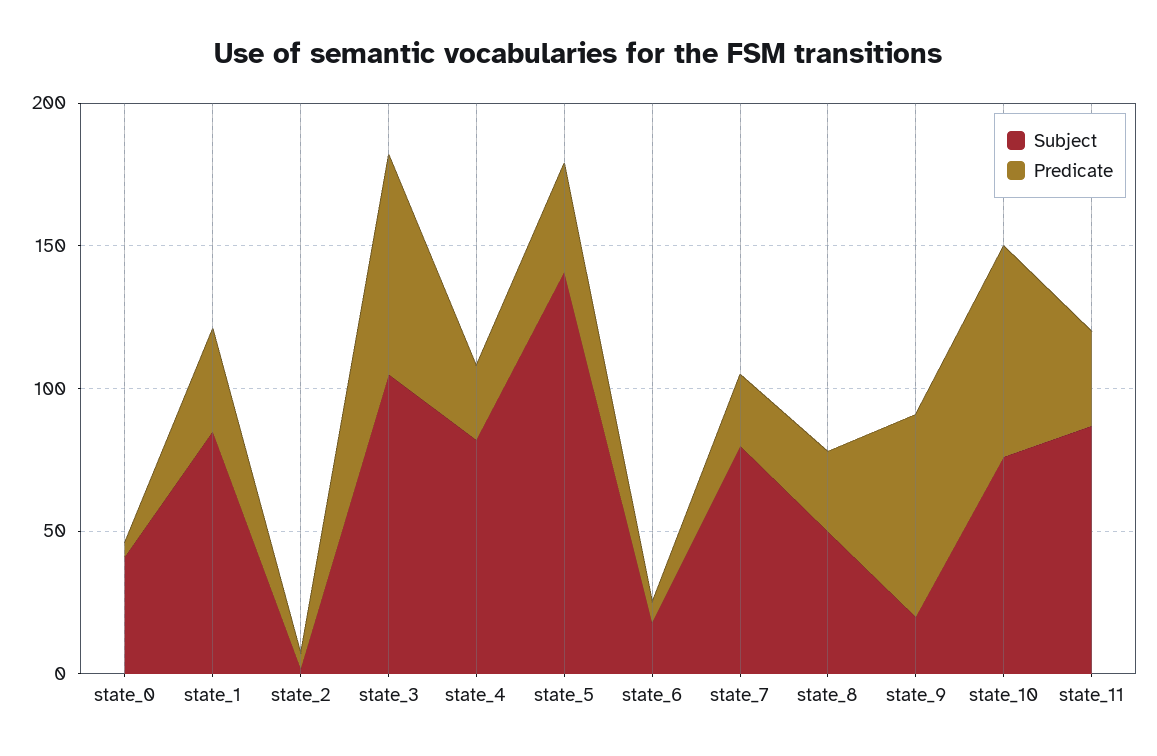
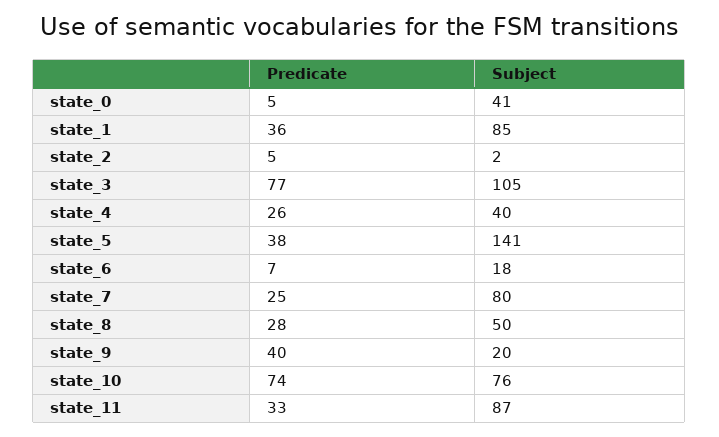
Subject, state_4: 80 -> 40
Predicate, state_9: 70 -> 40

